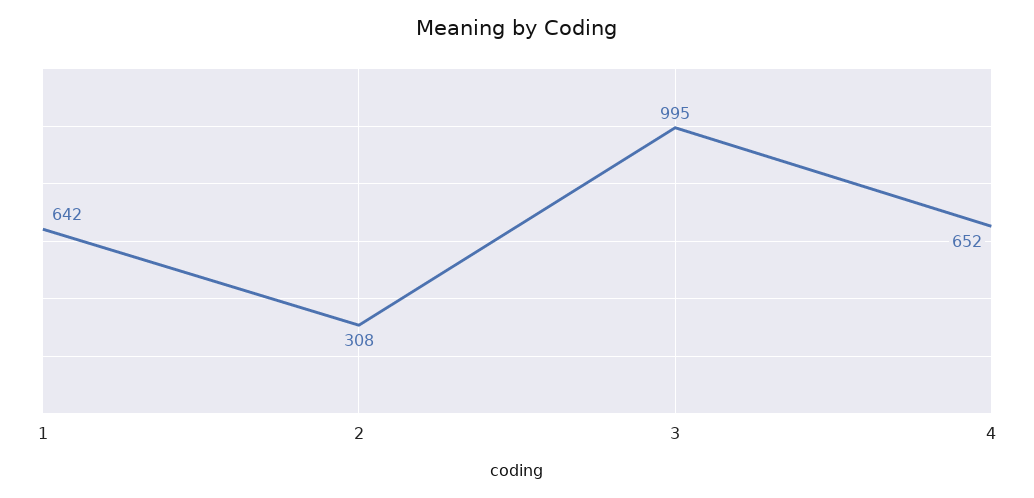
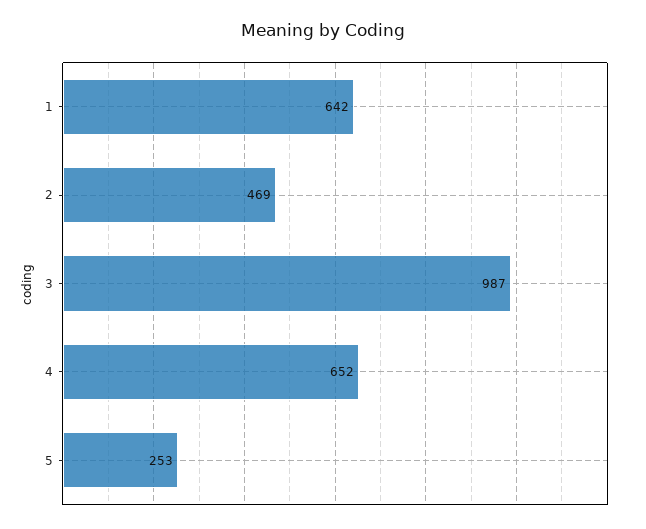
2: 308 -> 469
3: 995 -> 987
5: none -> 253

